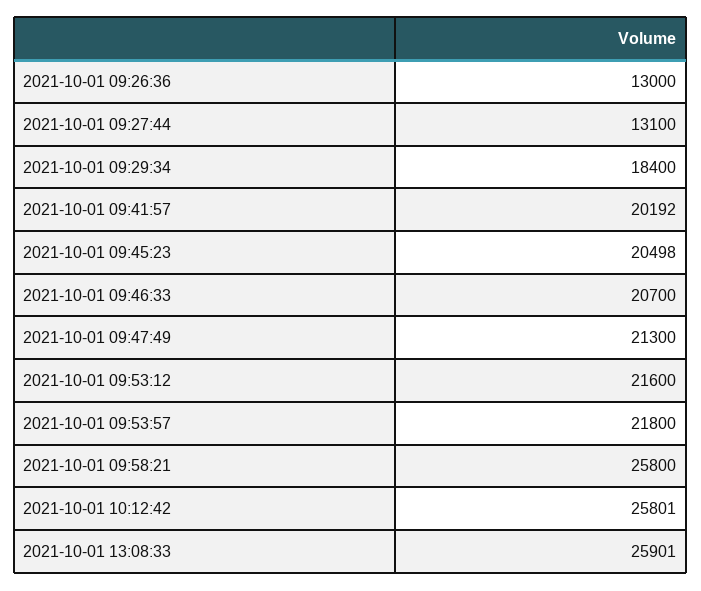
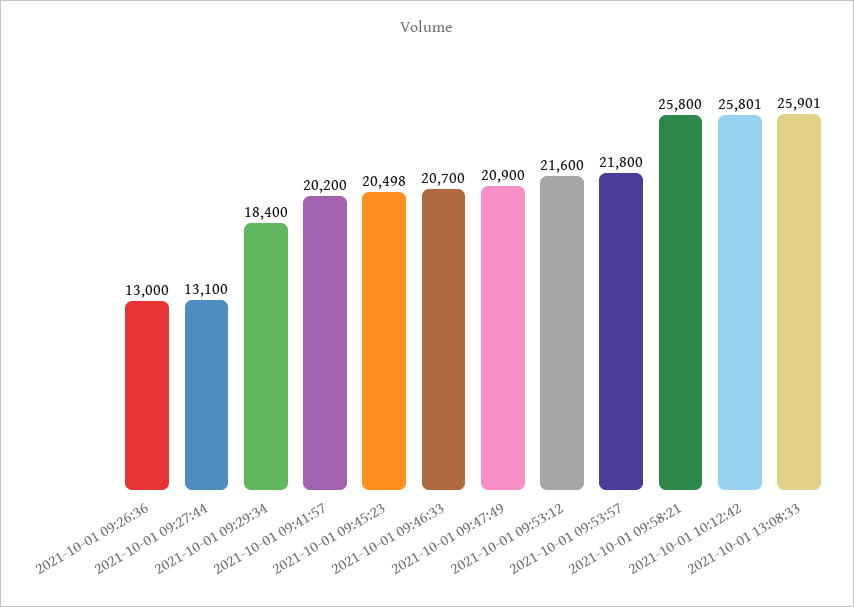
2021-10-01 09:41:57: 20192 -> 20200
2021-10-01 09:47:49: 21300 -> 20900

